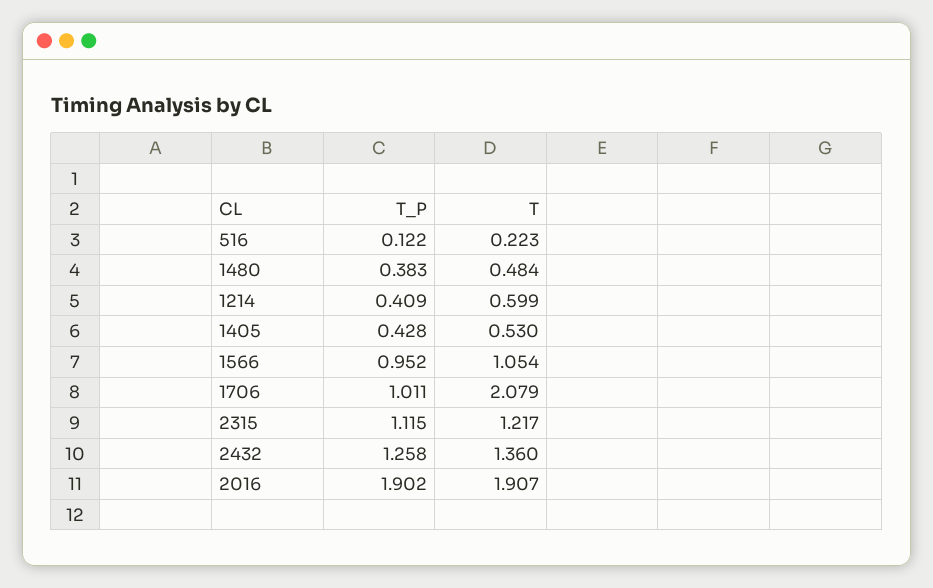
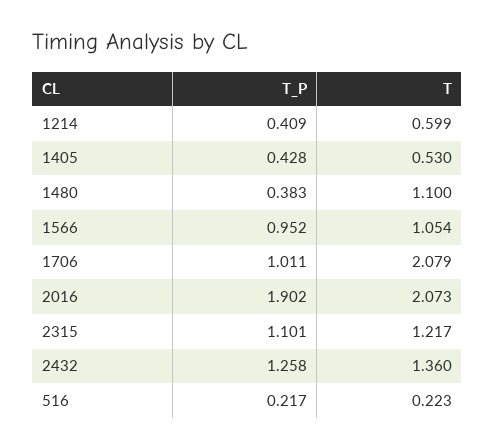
T_P, 516: 0.122 -> 0.217
T, 1480: 0.484 -> 1.1
T_P, 2315: 1.115 -> 1.101
T, 2016: 1.907 -> 2.073

